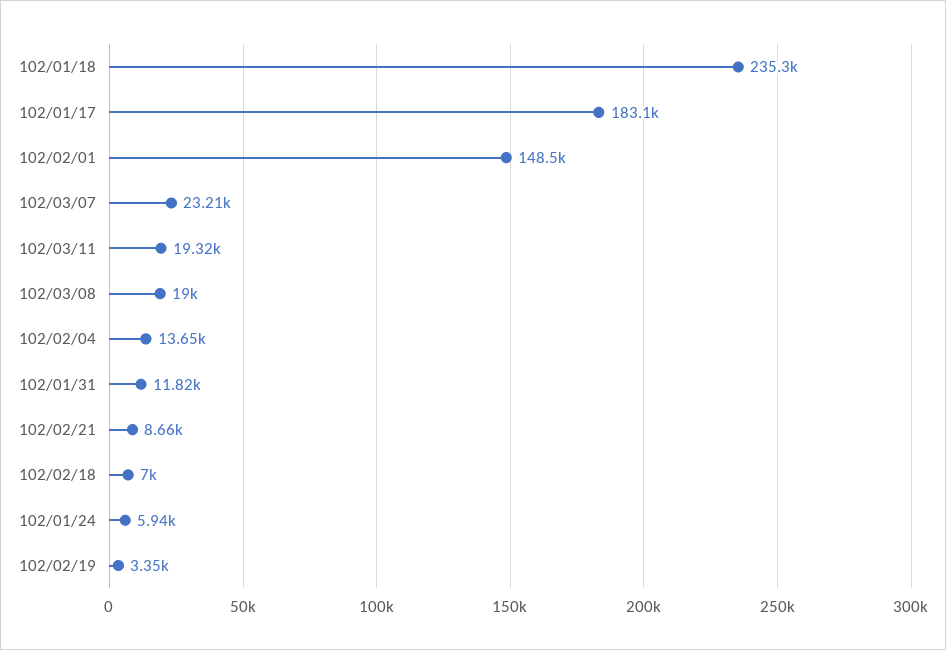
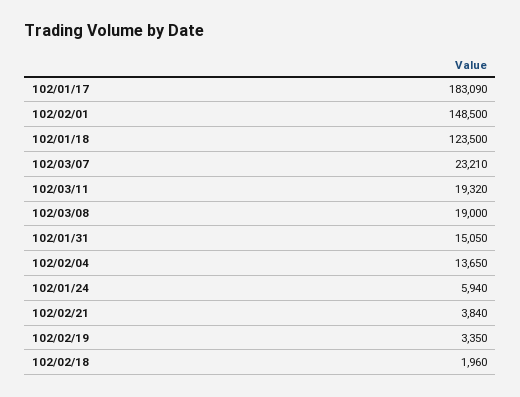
102/01/18: 235300 -> 123500
102/01/31: 11820 -> 15050
102/02/21: 8660 -> 3840
102/02/18: 7000 -> 1960

